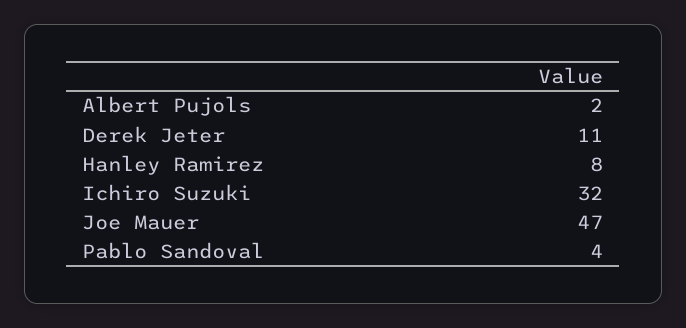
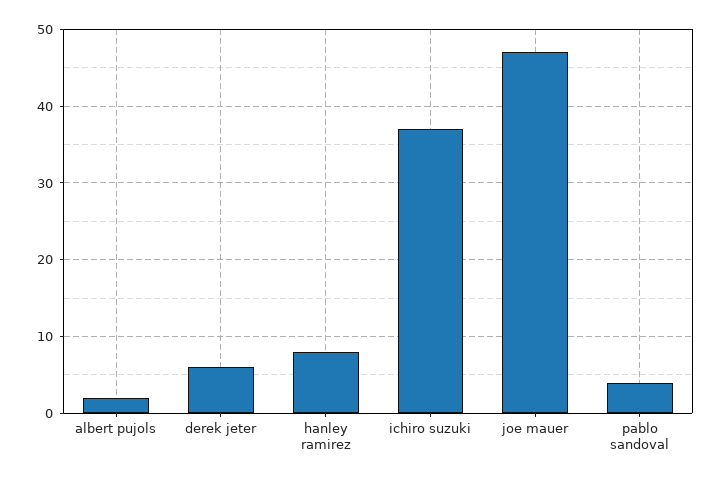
Derek Jeter: 11 -> 6
Ichiro Suzuki: 32 -> 37

